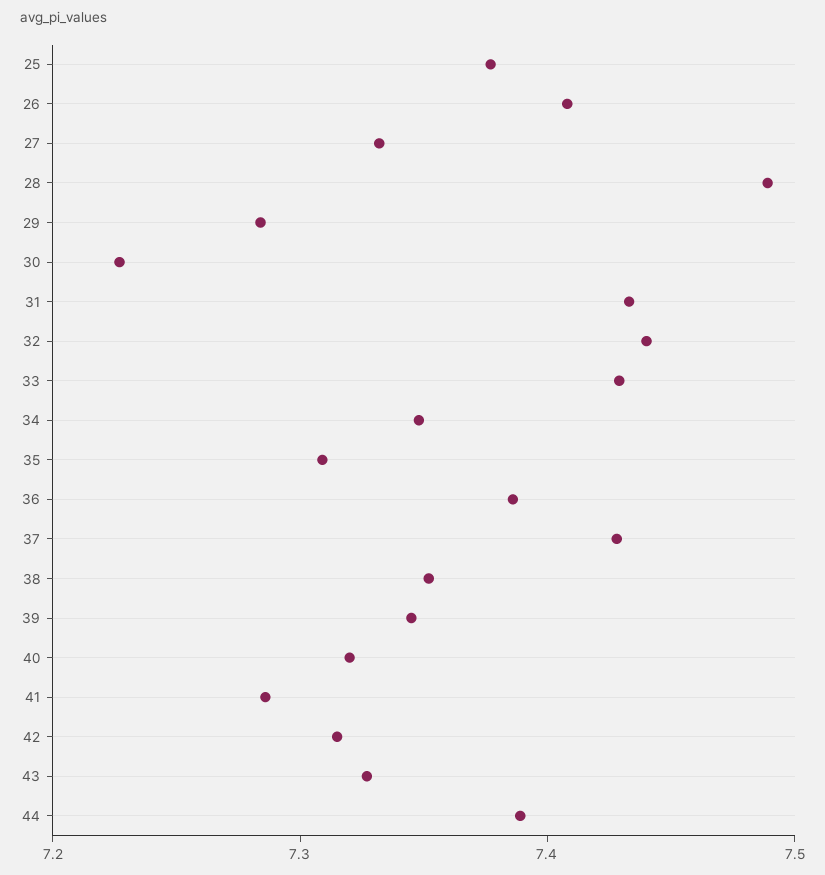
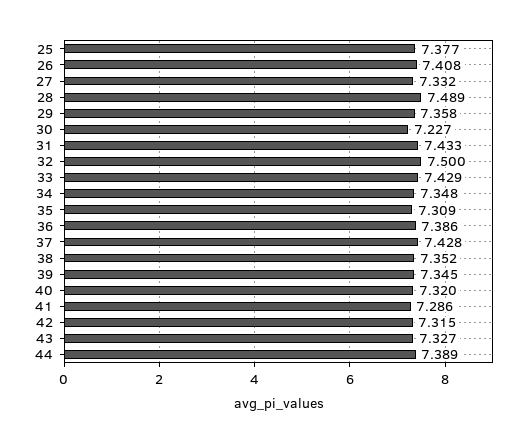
29: 7.28 -> 7.358
32: 7.44 -> 7.5

